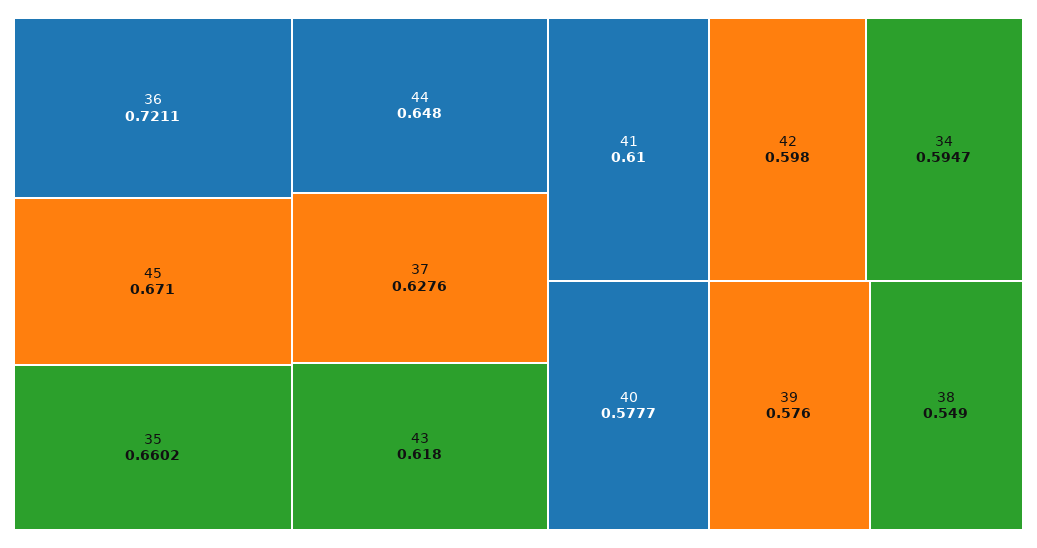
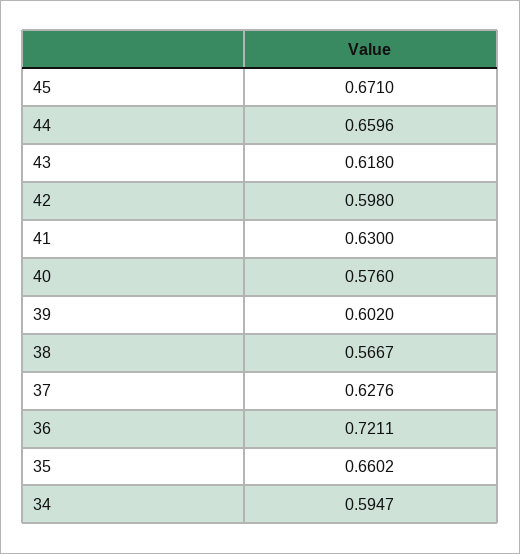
44: 0.648 -> 0.6596
41: 0.61 -> 0.63
40: 0.5777 -> 0.576
39: 0.576 -> 0.602
38: 0.549 -> 0.5667

